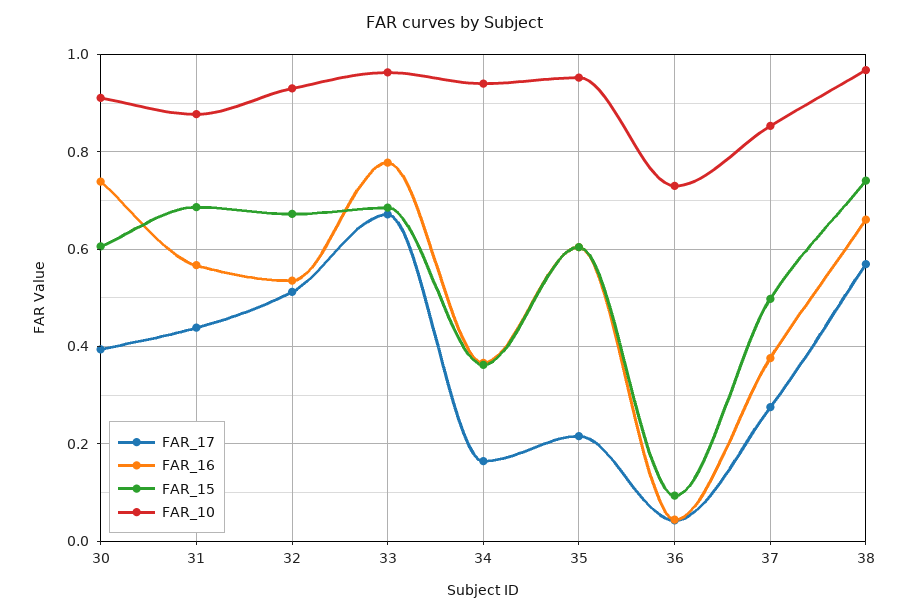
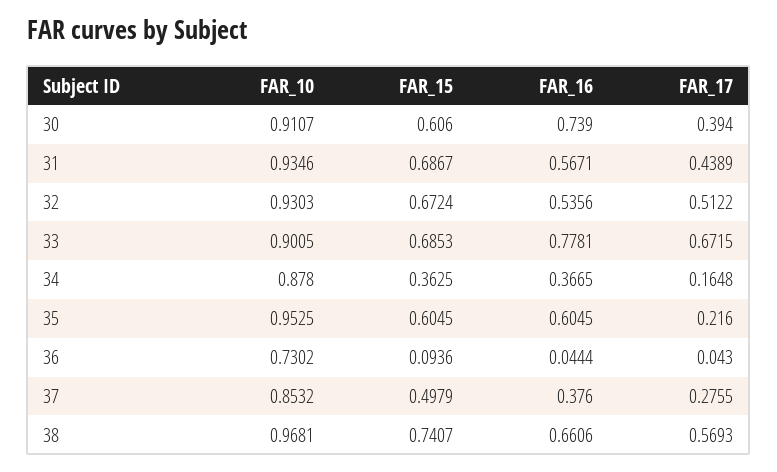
FAR_10, 31: 0.88 -> 0.9346
FAR_10, 33: 0.96 -> 0.9005
FAR_10, 34: 0.94 -> 0.878

